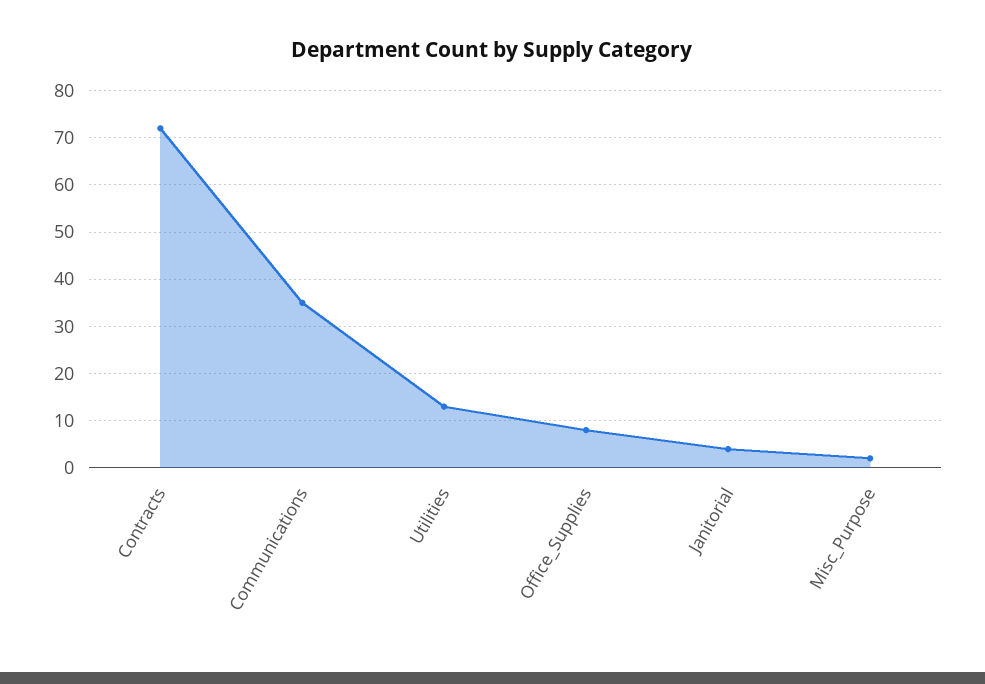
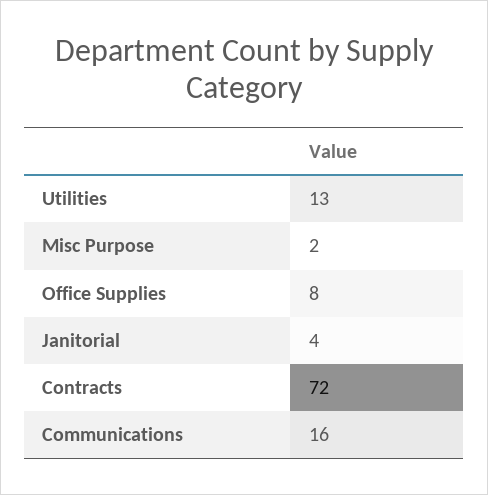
Communications: 35 -> 16

